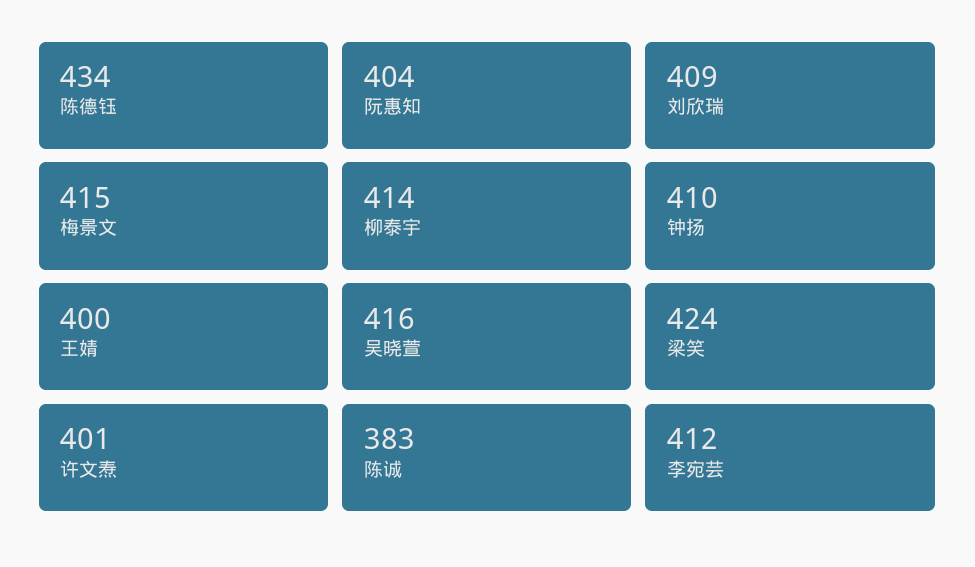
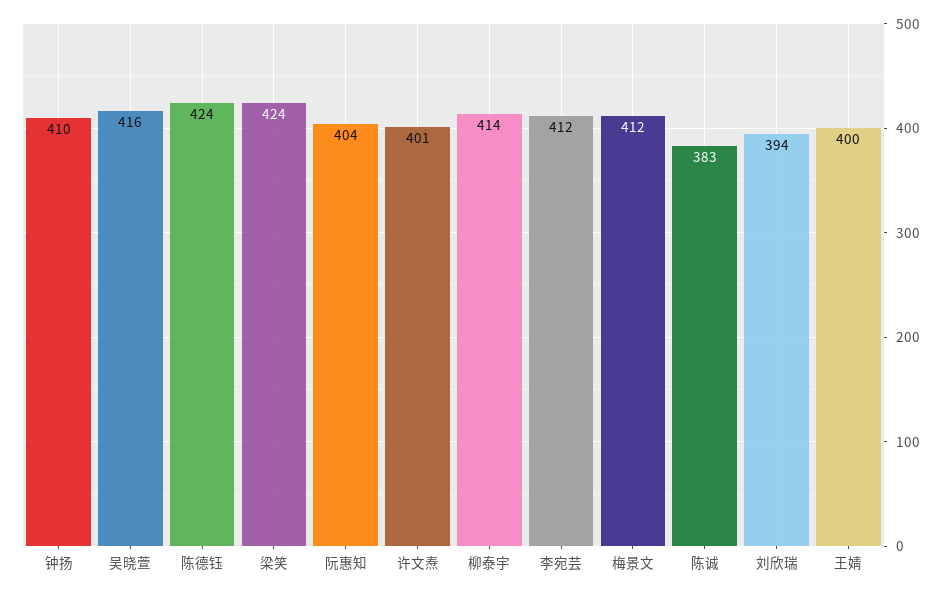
陈德钰: 434 -> 424
刘欣瑞: 409 -> 394
梅景文: 415 -> 412

